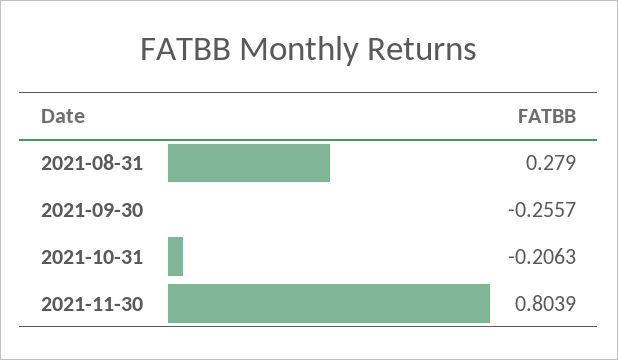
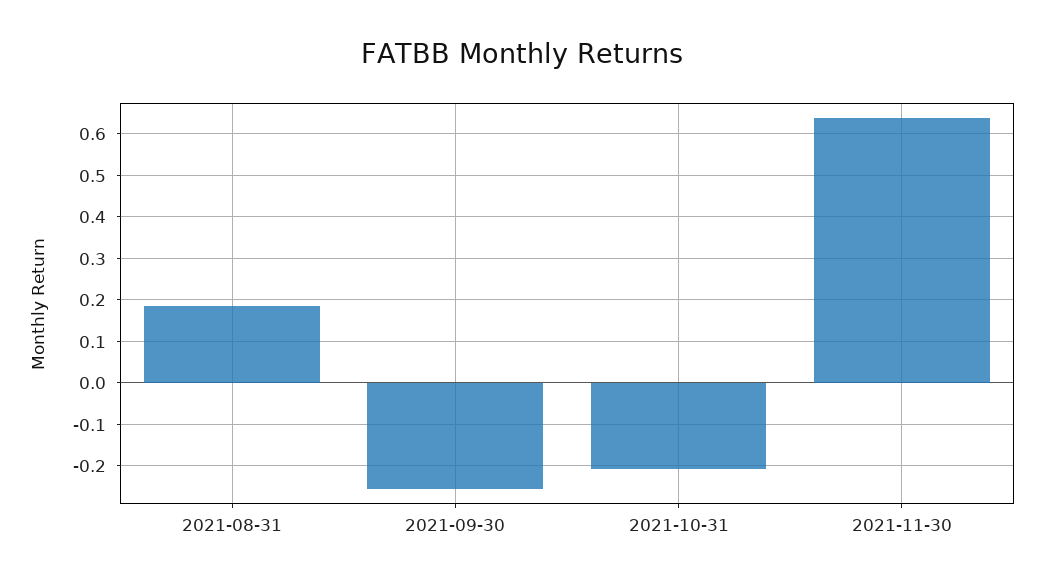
2021-08-31: 0.279 -> 0.18
2021-11-30: 0.8039 -> 0.64

